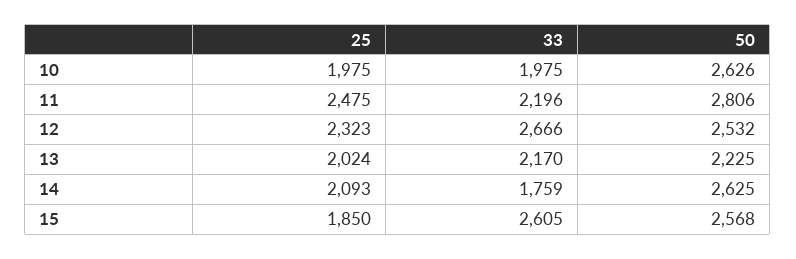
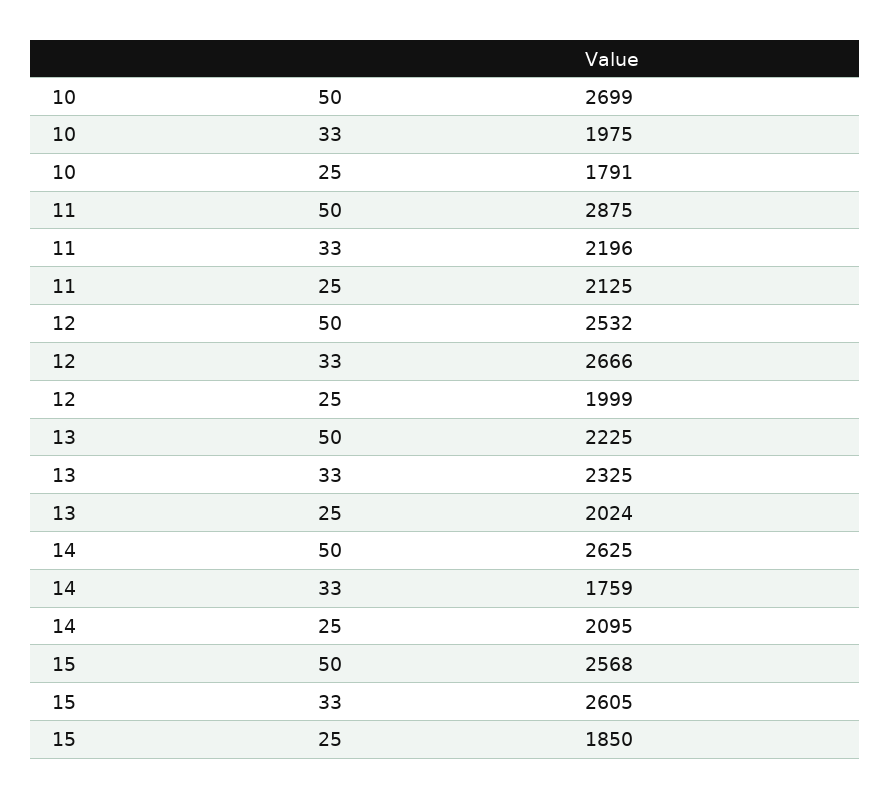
25, 10: 1975 -> 1791
50, 10: 2626 -> 2699
25, 11: 2475 -> 2125
50, 11: 2806 -> 2875
25, 12: 2323 -> 1999
33, 13: 2170 -> 2325
25, 14: 2093 -> 2095

